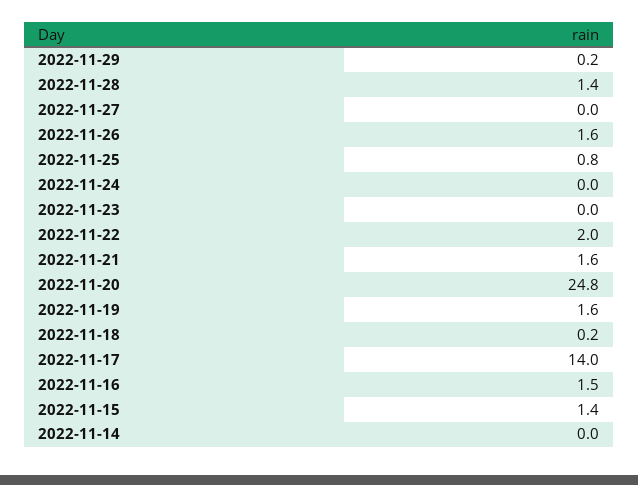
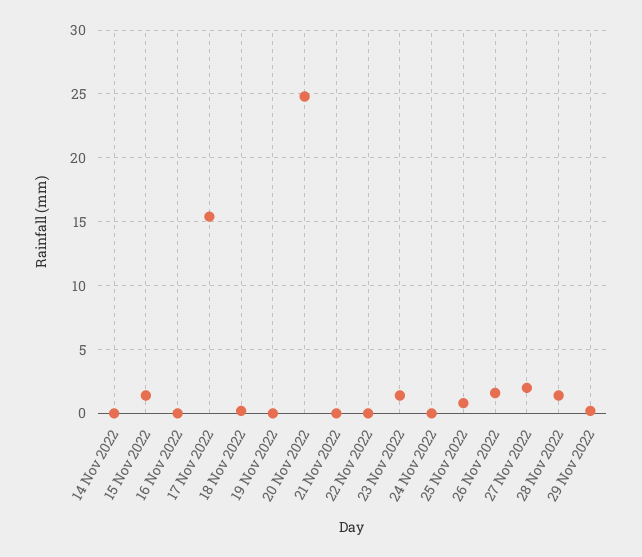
2022-11-27: 0 -> 2
2022-11-23: 0 -> 1.5
2022-11-22: 2 -> 0
2022-11-21: 1.6 -> 0
2022-11-19: 1.6 -> 0
2022-11-17: 14 -> 15.5
2022-11-16: 1.5 -> 0

